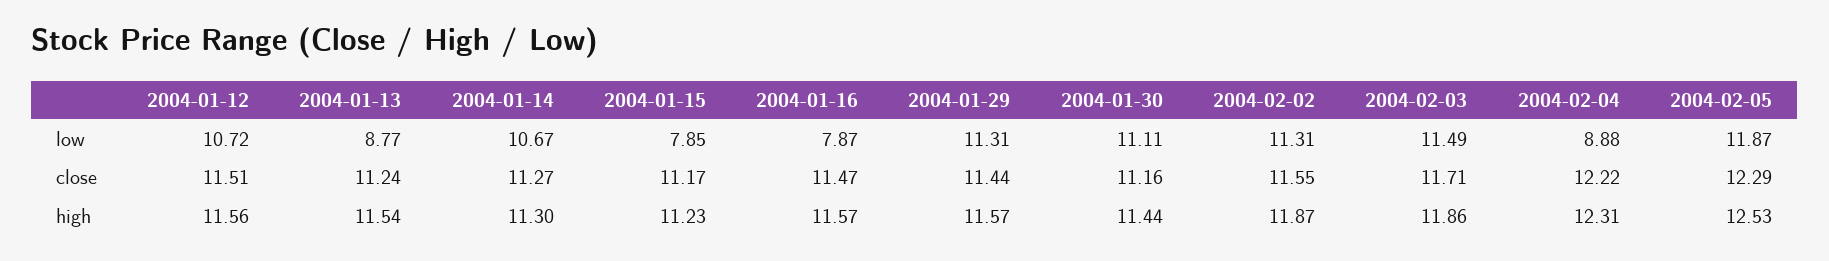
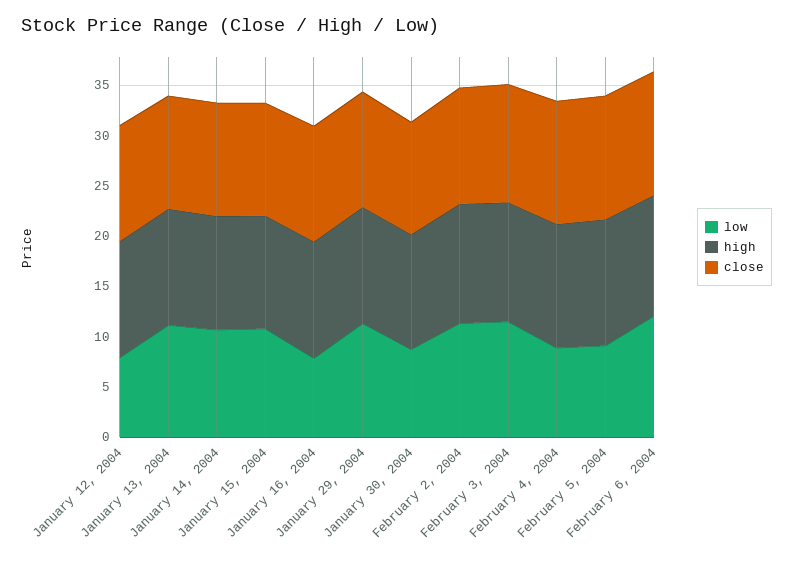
low, 2004-01-12: 10.72 -> 8
low, 2004-01-13: 8.77 -> 11
low, 2004-01-15: 7.85 -> 11
low, 2004-01-30: 11.11 -> 9
low, 2004-02-05: 11.87 -> 9
low, February 6, 2004: none -> 12
high, February 6, 2004: none -> 12
close, February 6, 2004: none -> 12

